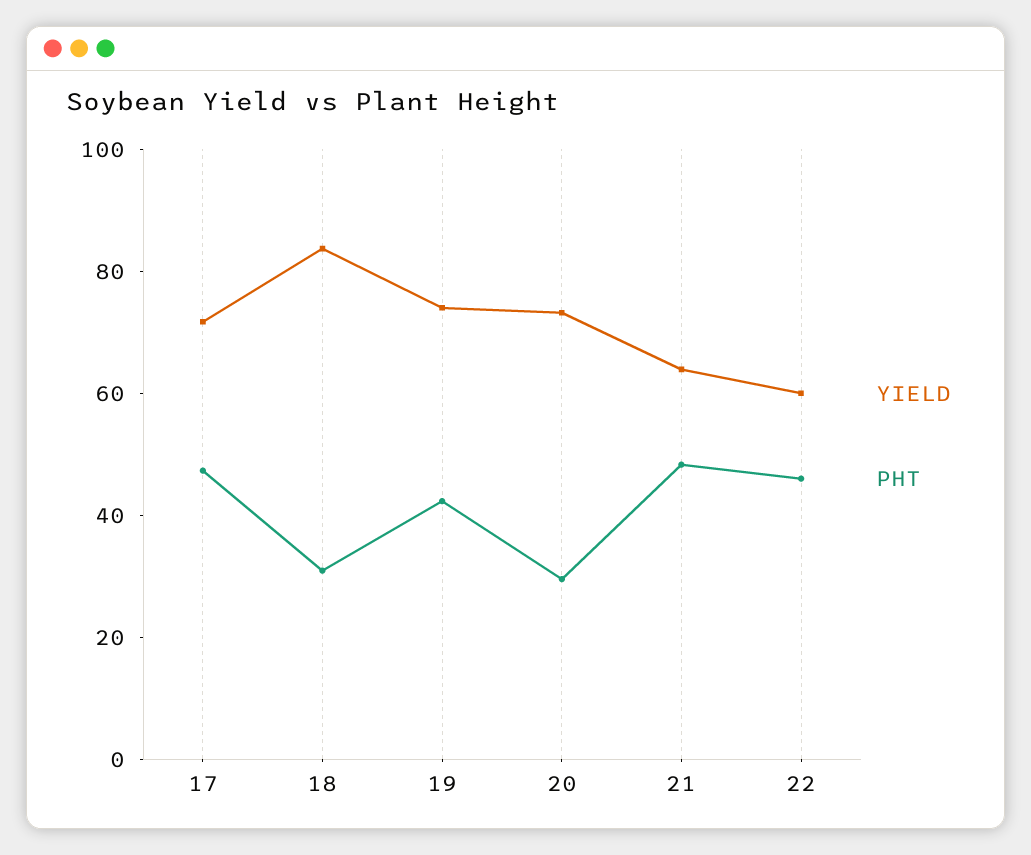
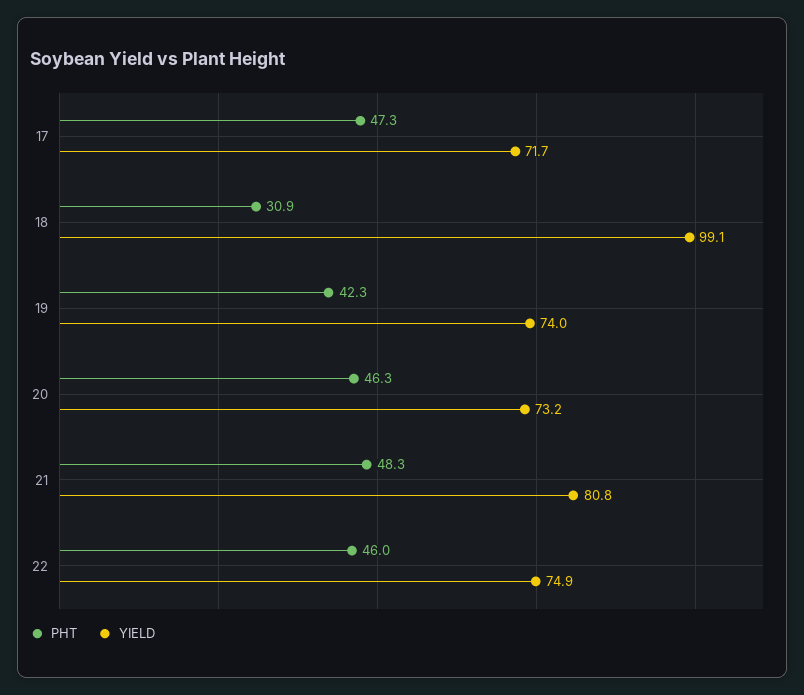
YIELD, 18: 85 -> 99.1
PHT, 20: 30 -> 46.3
YIELD, 21: 65 -> 80.8
YIELD, 22: 60 -> 74.9

